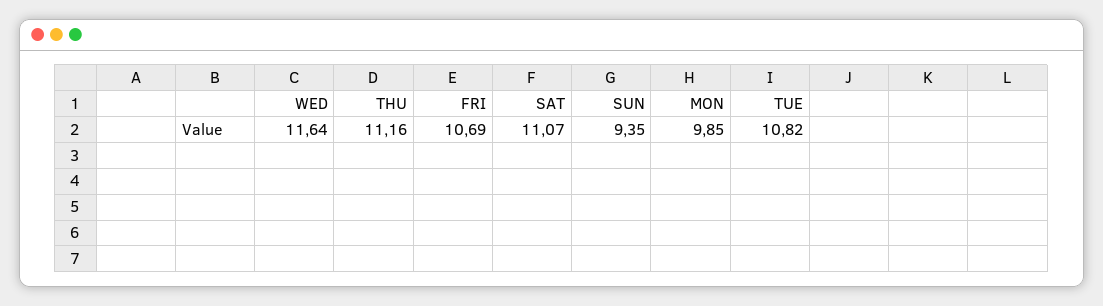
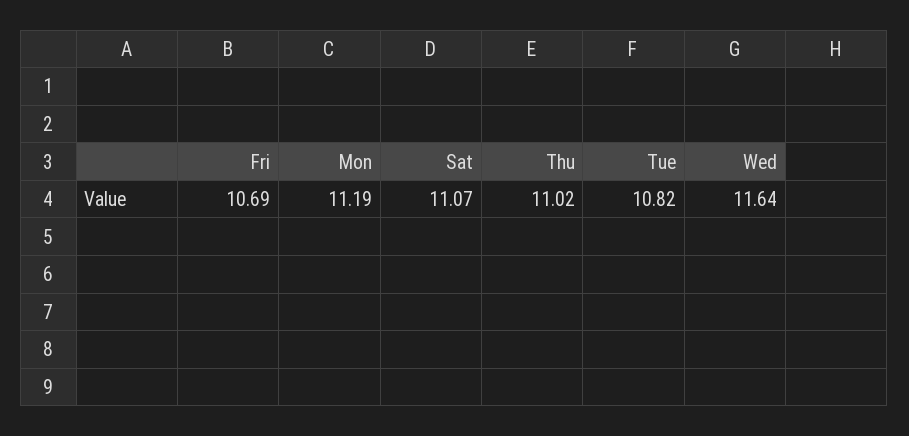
THU: 11.16 -> 11.02
SUN: 9.35 -> none
MON: 9.85 -> 11.19

